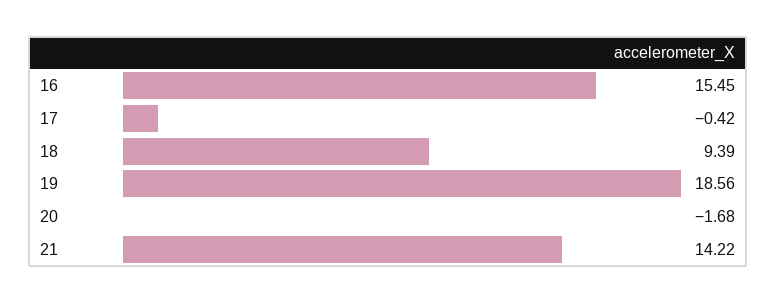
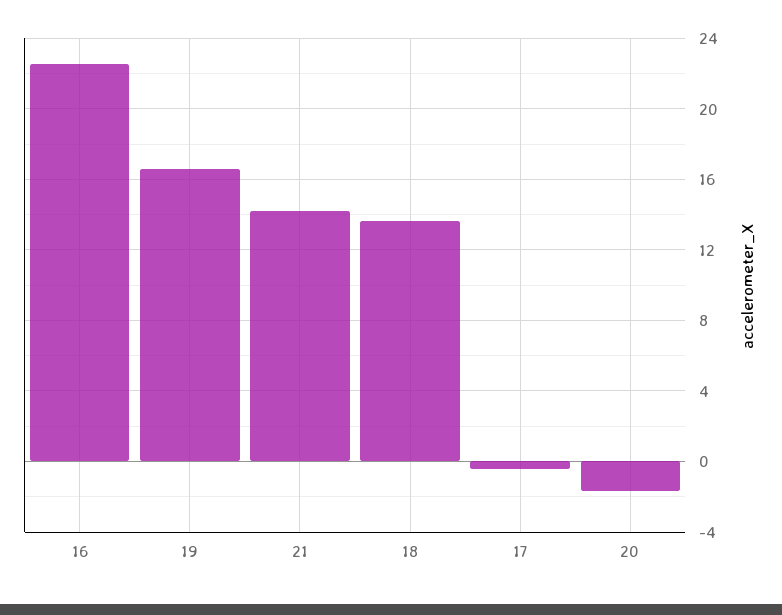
16: 15.45 -> 22.5
18: 9.39 -> 13.5
19: 18.56 -> 16.5

